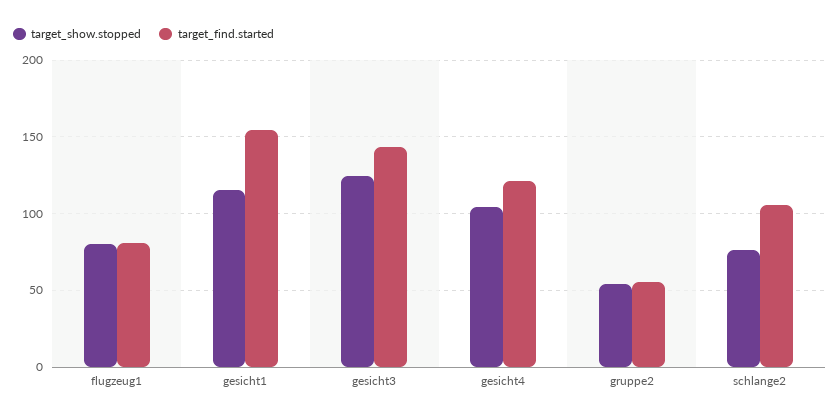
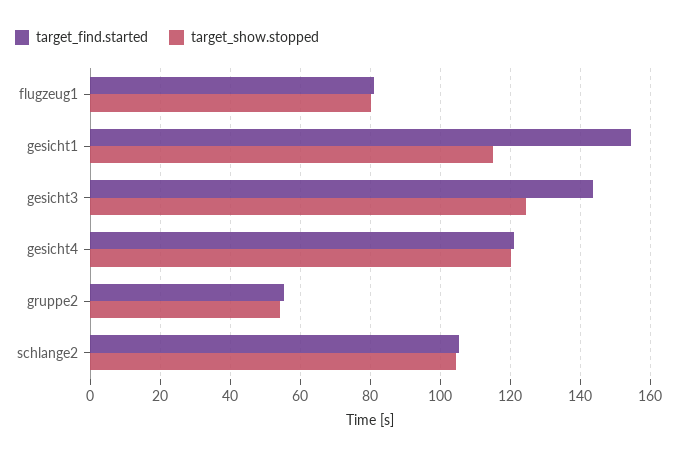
target_show.stopped, gesicht4: 105 -> 120
target_show.stopped, schlange2: 75 -> 104

